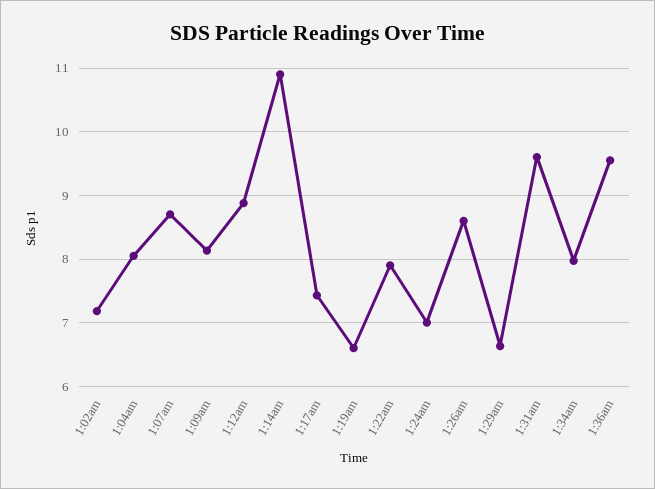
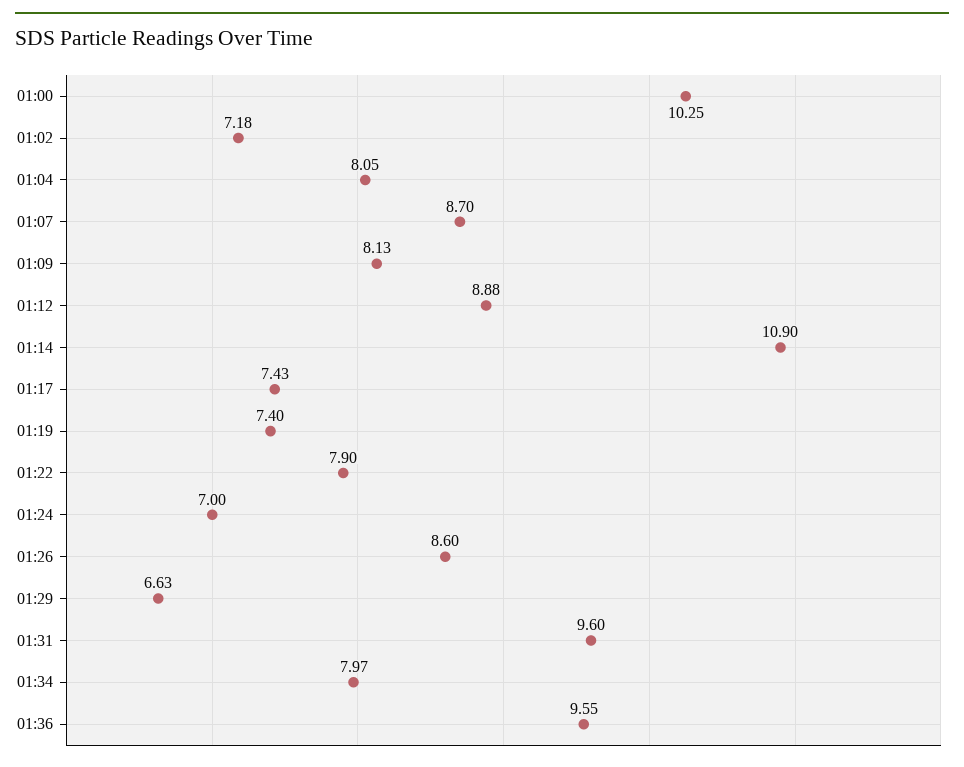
1:19am: 6.6 -> 7.4
01:00: none -> 10.25

